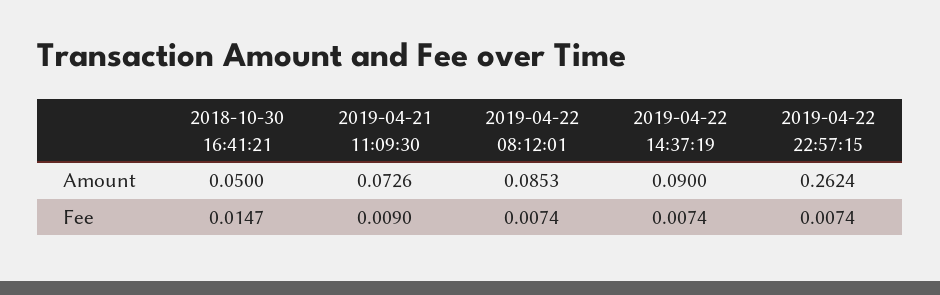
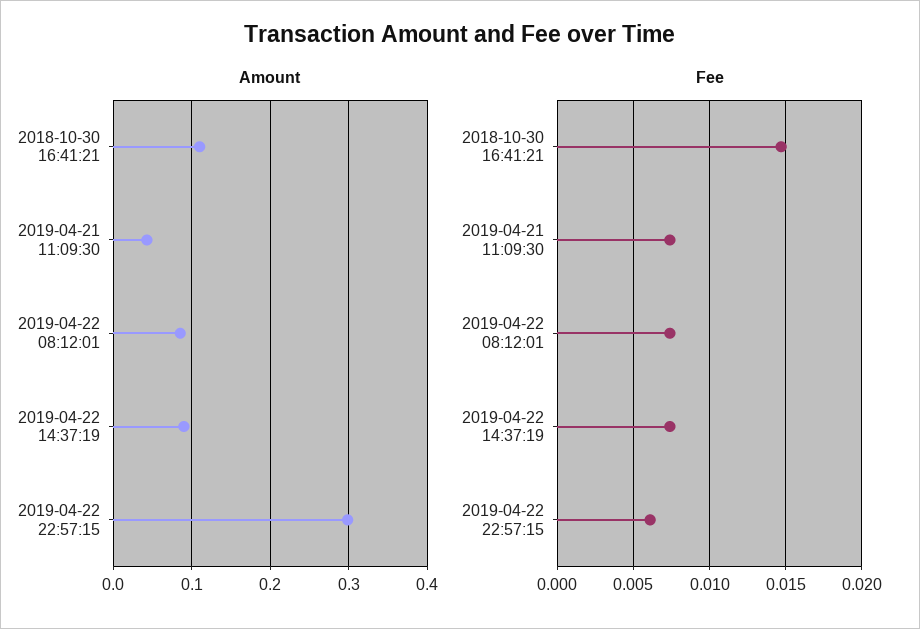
Amount, 2018-10-30 16:41:21: 0.05 -> 0.11
Amount, 2019-04-21 11:09:30: 0.0726 -> 0.04
Amount, 2019-04-22 22:57:15: 0.2624 -> 0.3
Fee, 2019-04-21 11:09:30: 0.009 -> 0.0075
Fee, 2019-04-22 22:57:15: 0.0074 -> 0.006

